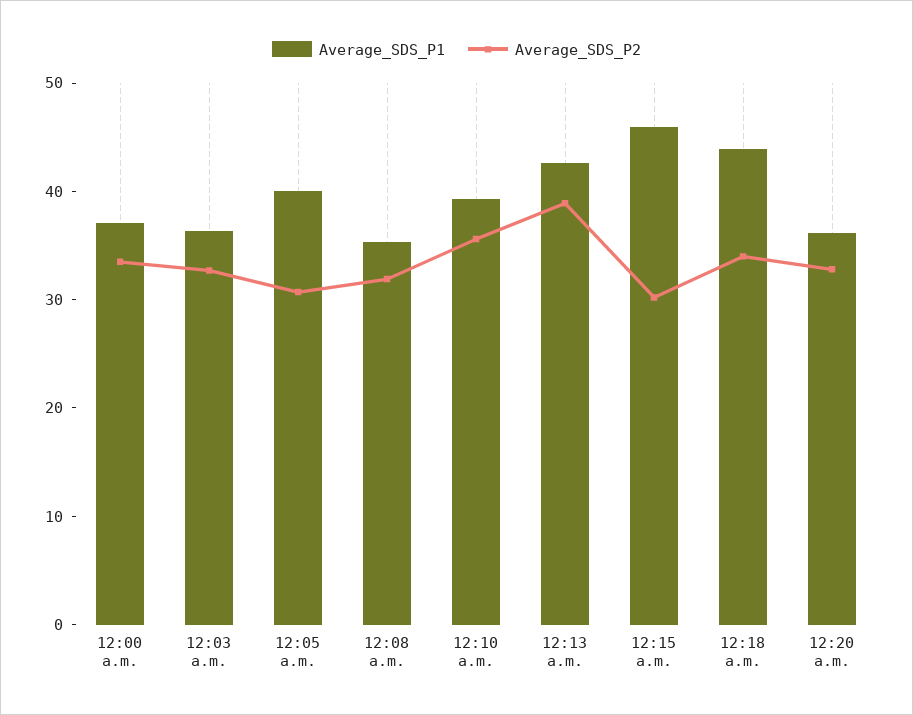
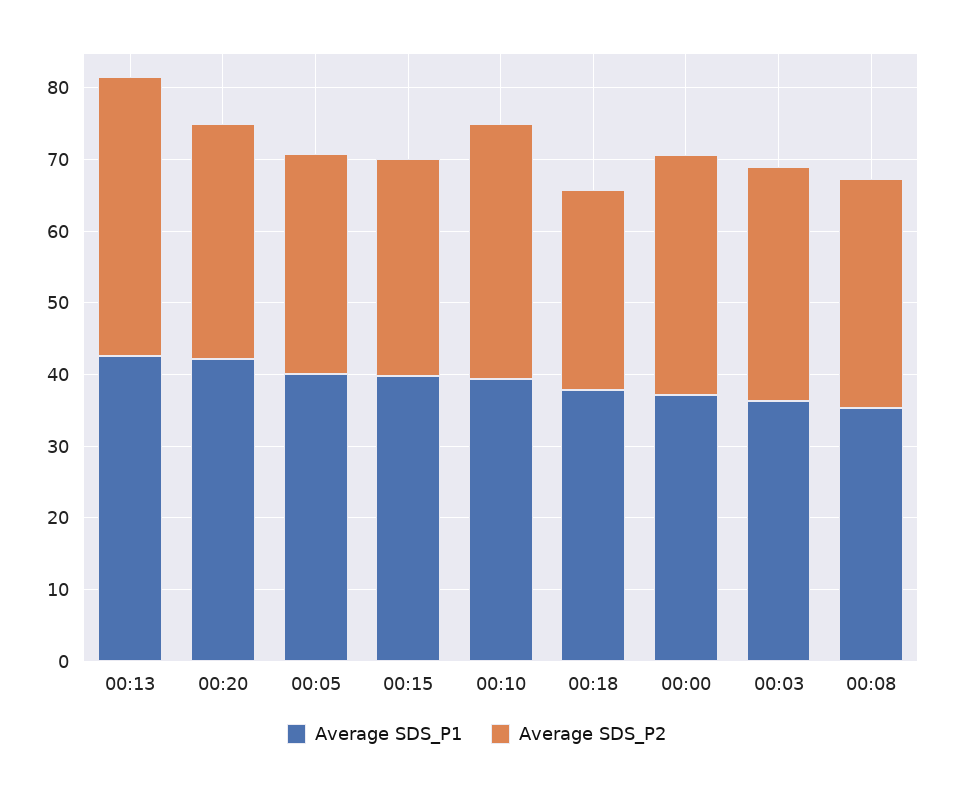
Average_SDS_P1, 12:15 a.m.: 46 -> 40
Average_SDS_P1, 12:18 a.m.: 44 -> 38
Average_SDS_P2, 12:18 a.m.: 34 -> 28
Average_SDS_P1, 12:20 a.m.: 36 -> 42

